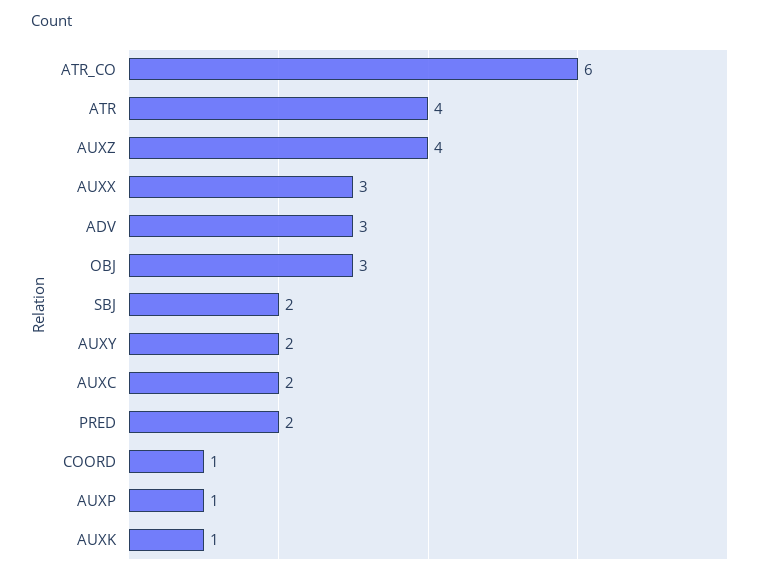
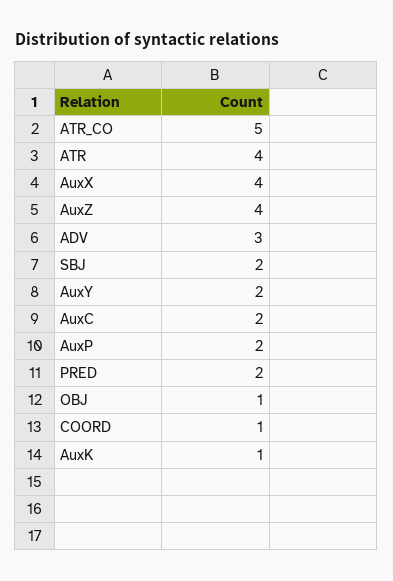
ATR_CO: 6 -> 5
AUXX: 3 -> 4
OBJ: 3 -> 1
AUXP: 1 -> 2

